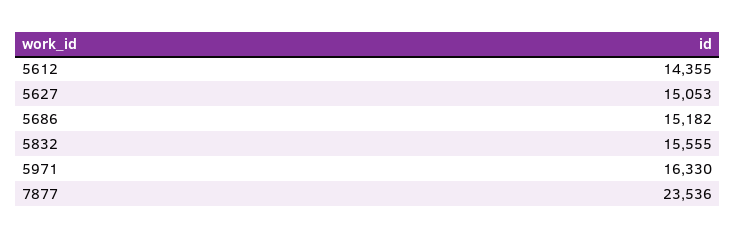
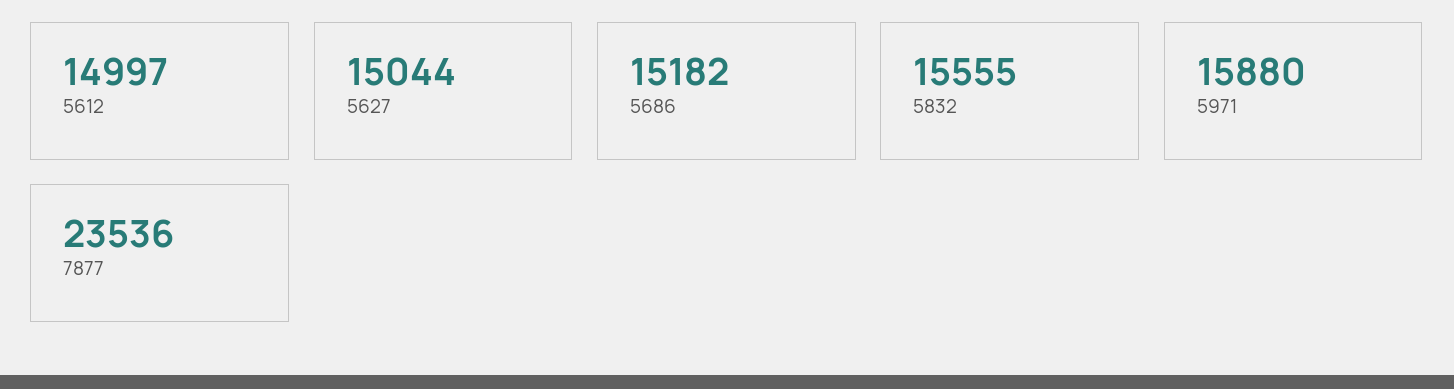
5612: 14355 -> 14997
5627: 15053 -> 15044
5971: 16330 -> 15880

